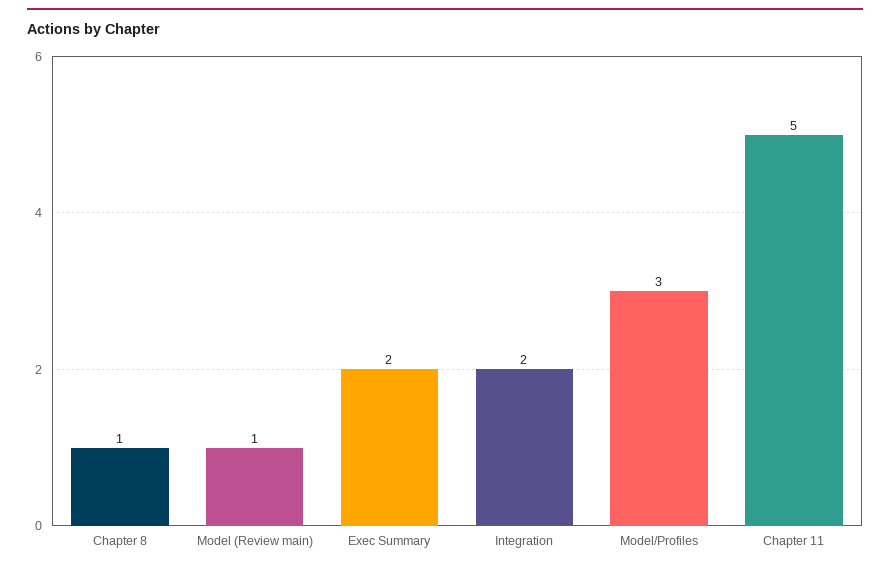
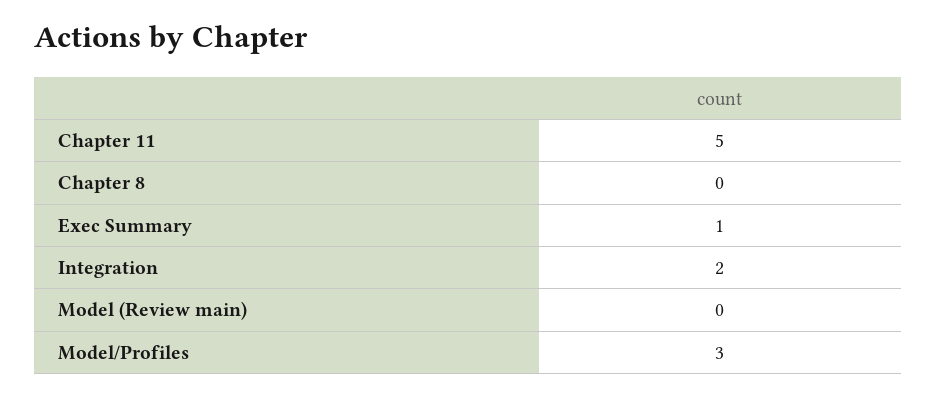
Chapter 8: 1 -> 0
Model (Review main): 1 -> 0
Exec Summary: 2 -> 1

